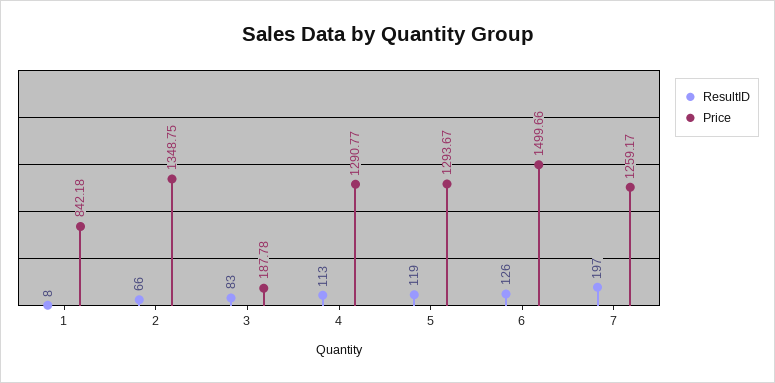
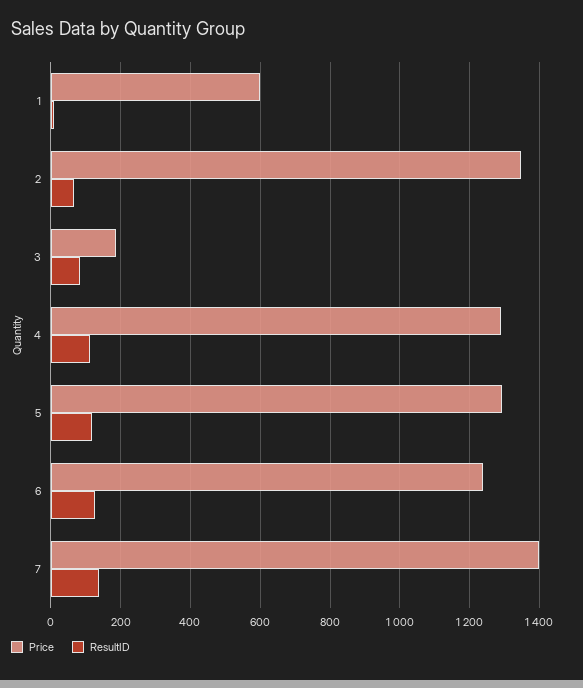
Price, 1: 842.18 -> 600
Price, 6: 1499.66 -> 1240
ResultID, 7: 197 -> 140
Price, 7: 1259.17 -> 1400

